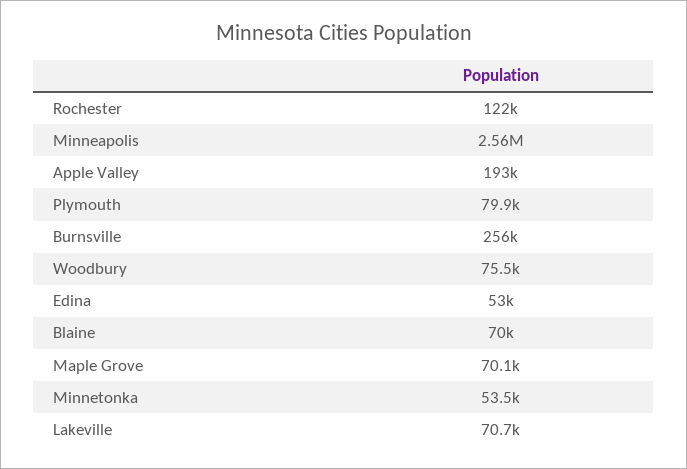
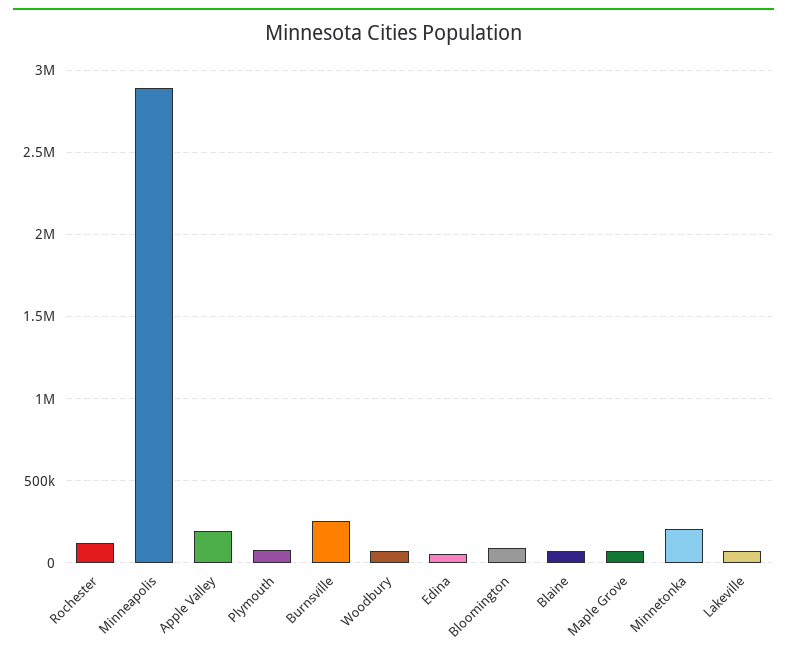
Minneapolis: 2560000 -> 2900000
Minnetonka: 53500 -> 200000
Bloomington: none -> 100000

